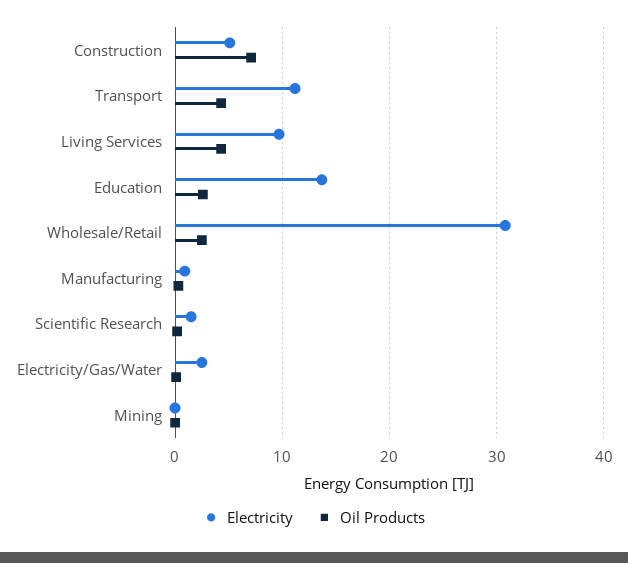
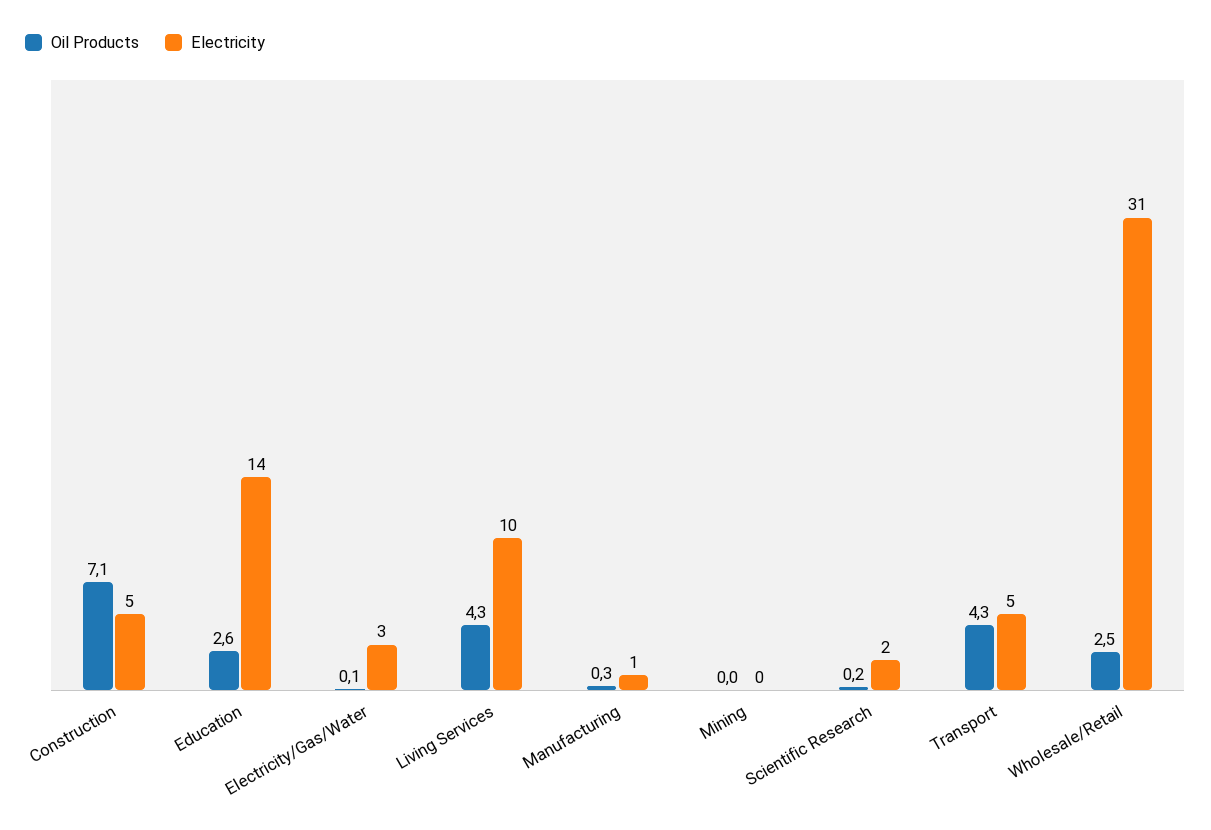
Electricity, Transport: 11 -> 5

